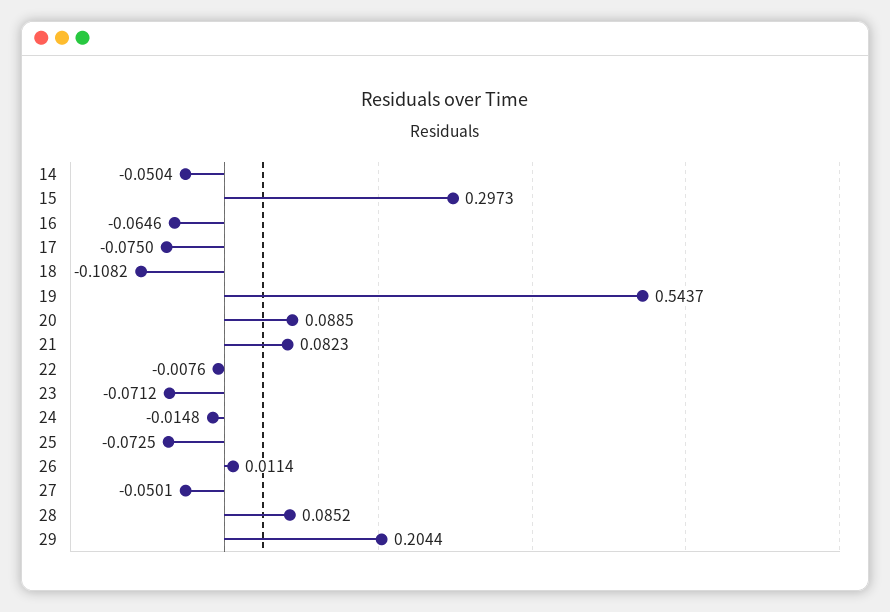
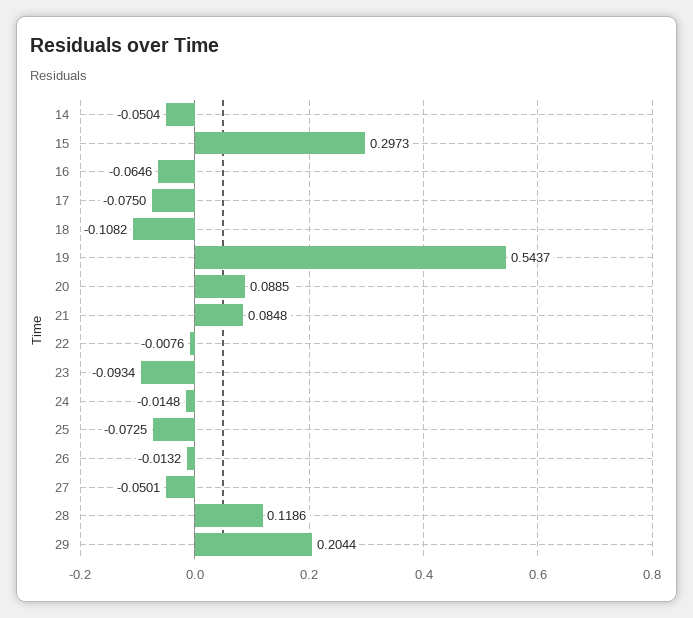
21: 0.0823 -> 0.0848
23: -0.0712 -> -0.0934
26: 0.0114 -> -0.0132
28: 0.0852 -> 0.1186

